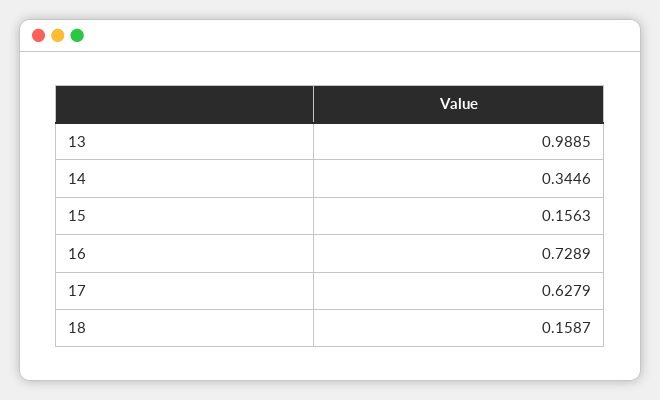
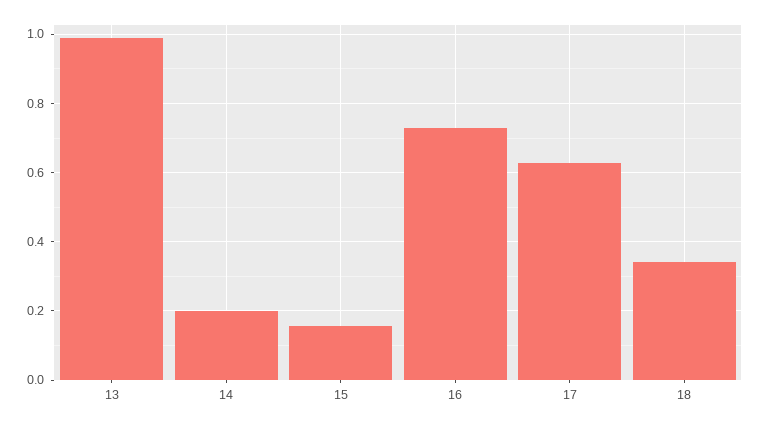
14: 0.3446 -> 0.2
18: 0.1587 -> 0.34

